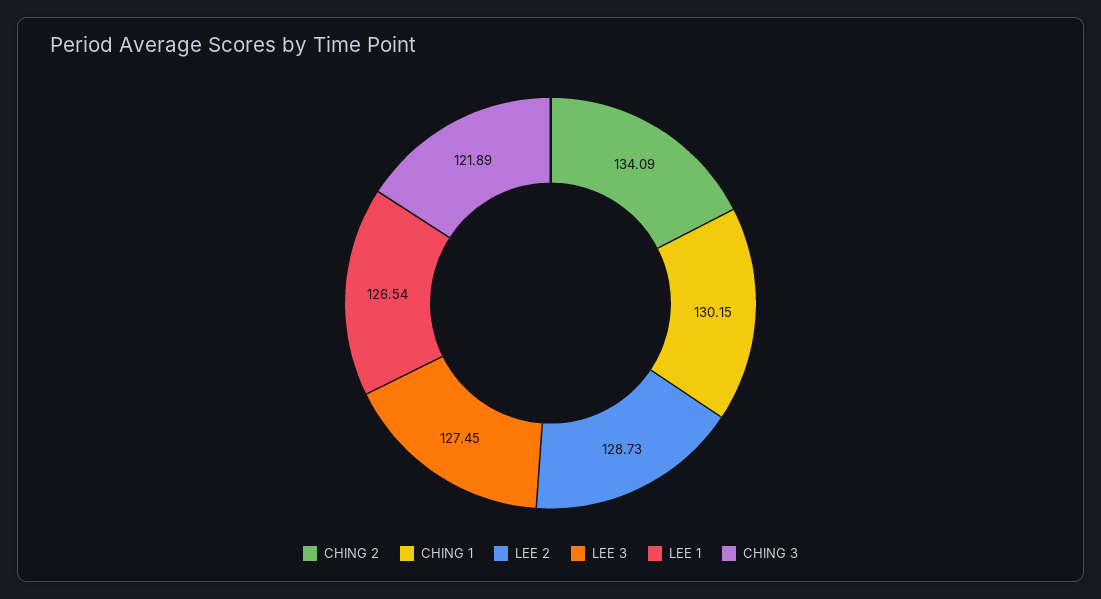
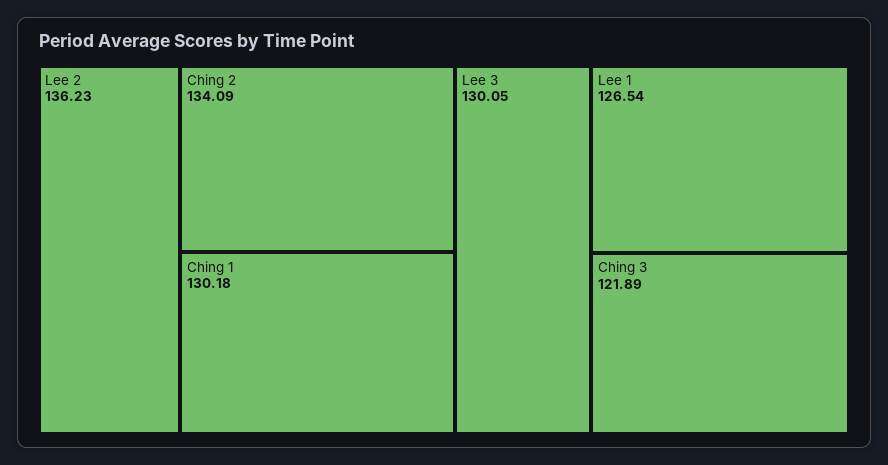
CHING 1: 130.15 -> 130.18
LEE 2: 128.73 -> 136.23
LEE 3: 127.45 -> 130.05

